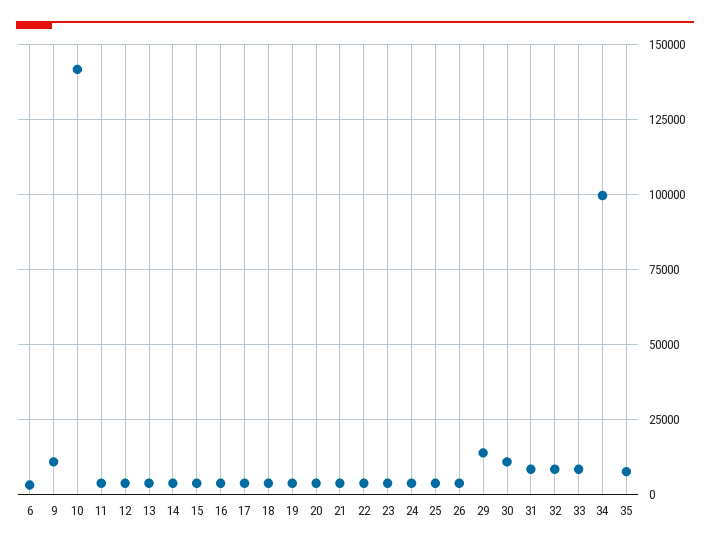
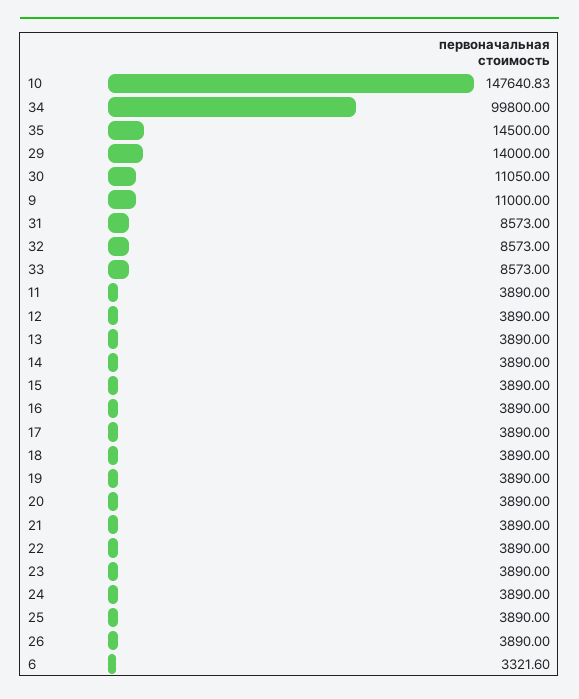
10: 142500 -> 147640.83
35: 7500 -> 14500

